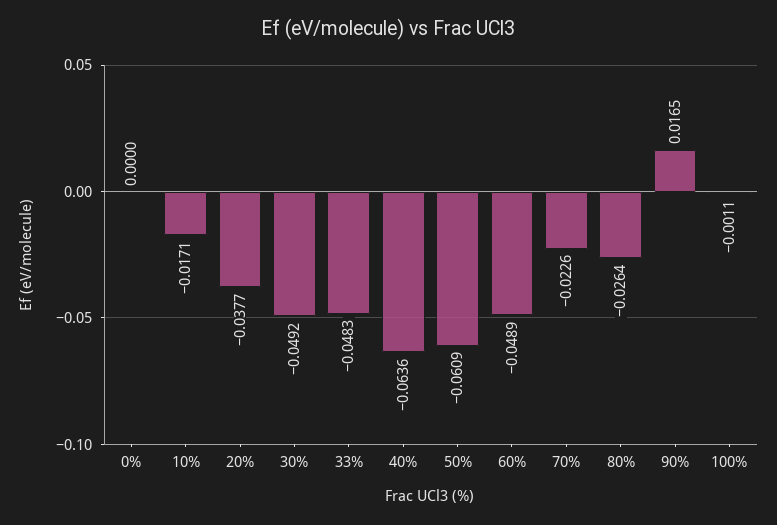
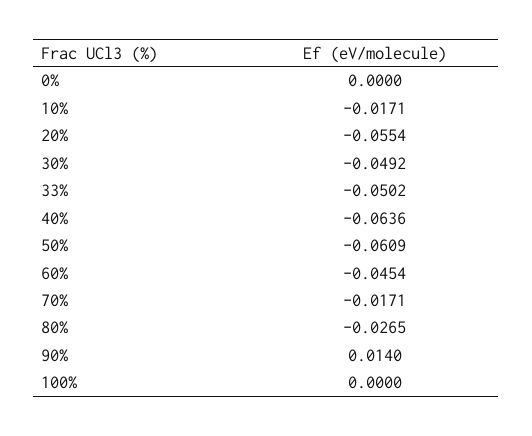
20%: -0.0377 -> -0.0554
33%: -0.0483 -> -0.0502
60%: -0.0489 -> -0.0454
70%: -0.0226 -> -0.0171
80%: -0.0264 -> -0.0265
90%: 0.0165 -> 0.014
100%: -0.0011 -> 0

